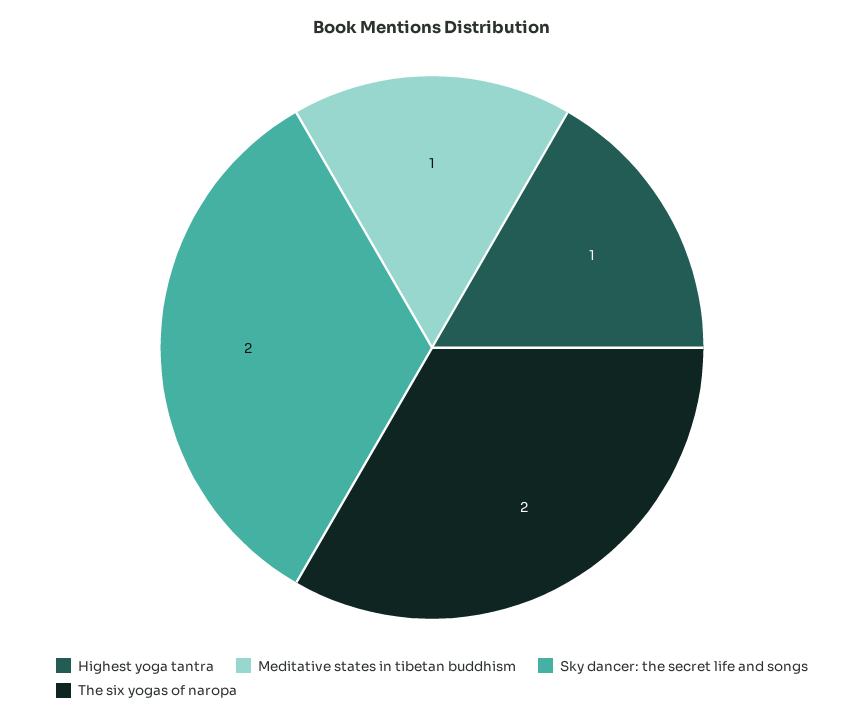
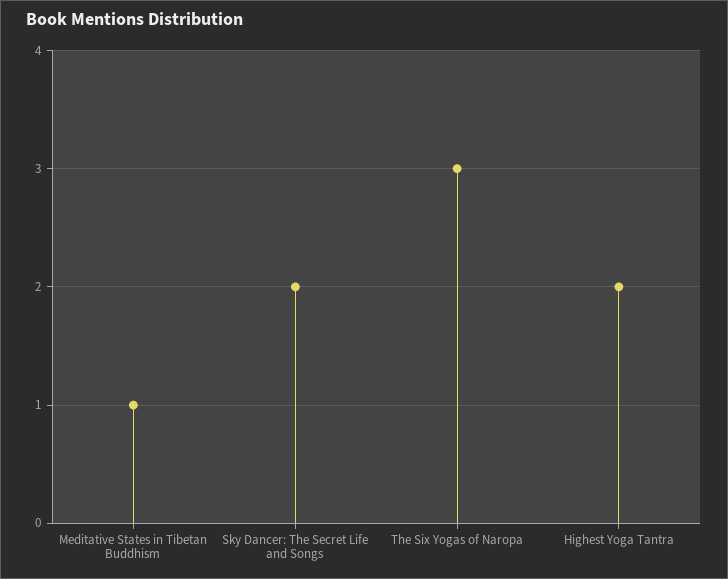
Highest yoga tantra: 1 -> 2
The six yogas of naropa: 2 -> 3

